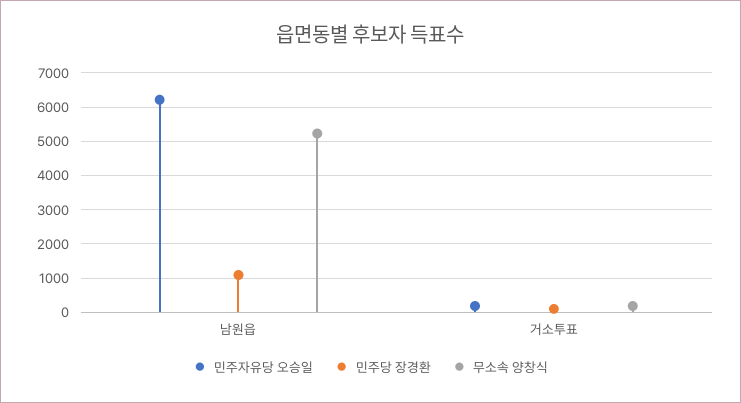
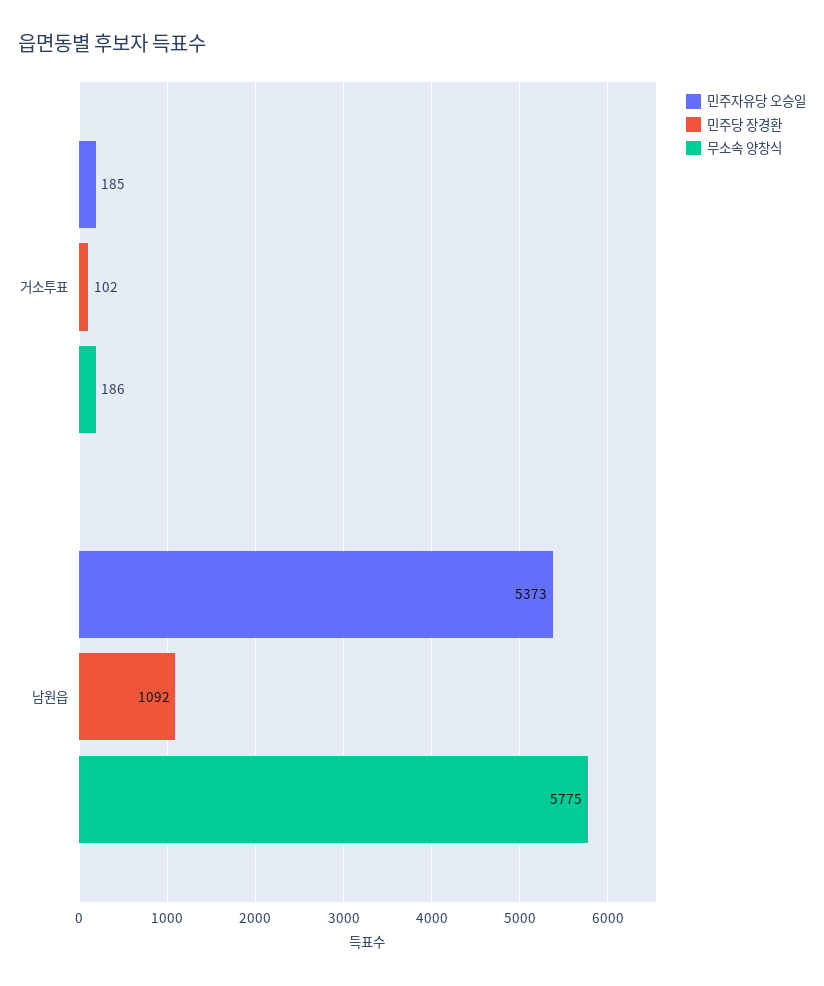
민주자유당 오승일, 남원읍: 6200 -> 5373
무소속 양창식, 남원읍: 5200 -> 5775

